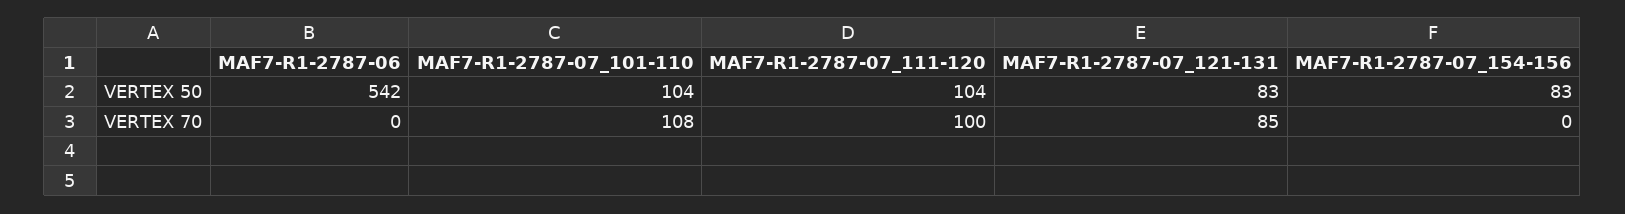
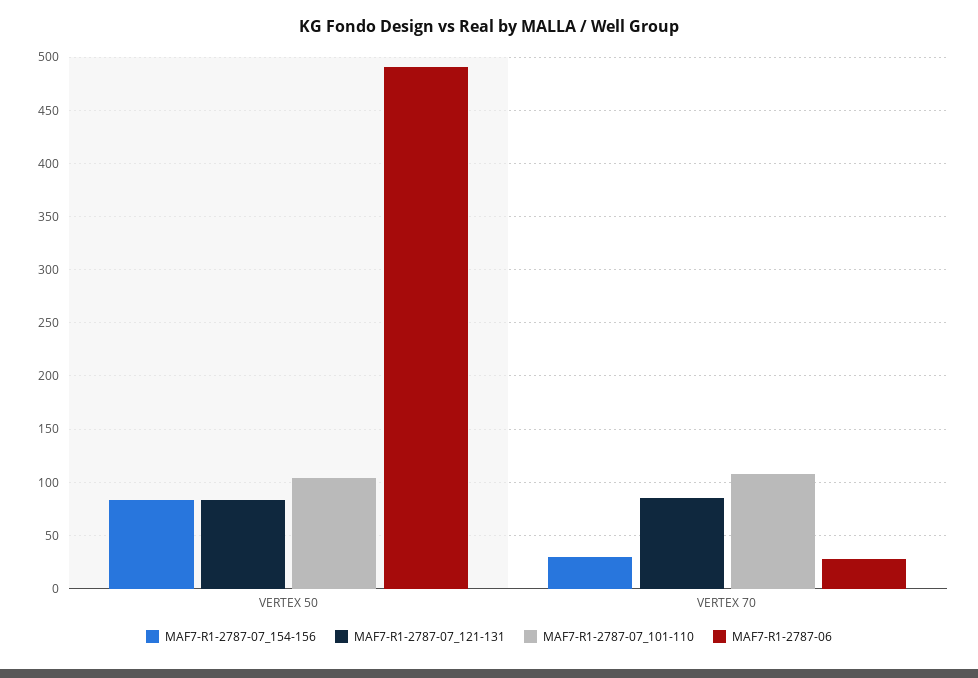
MAF7-R1-2787-06, VERTEX 50: 542 -> 490
MAF7-R1-2787-07_111-120, VERTEX 50: 104 -> none
MAF7-R1-2787-06, VERTEX 70: 0 -> 30
MAF7-R1-2787-07_111-120, VERTEX 70: 100 -> none
MAF7-R1-2787-07_154-156, VERTEX 70: 0 -> 30

